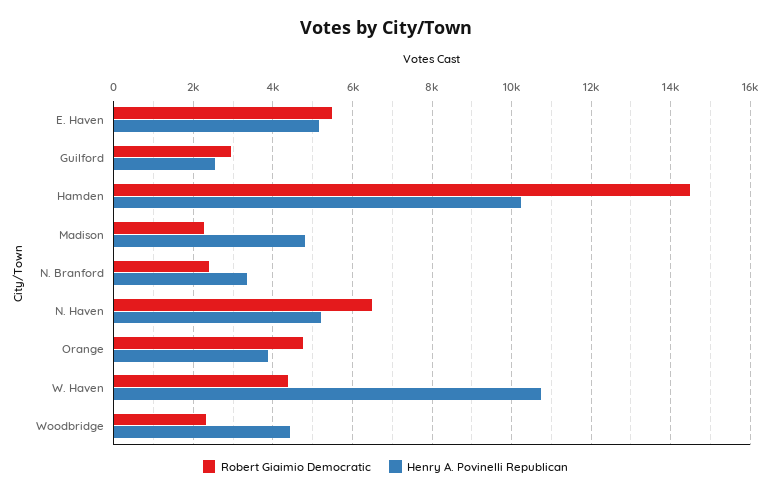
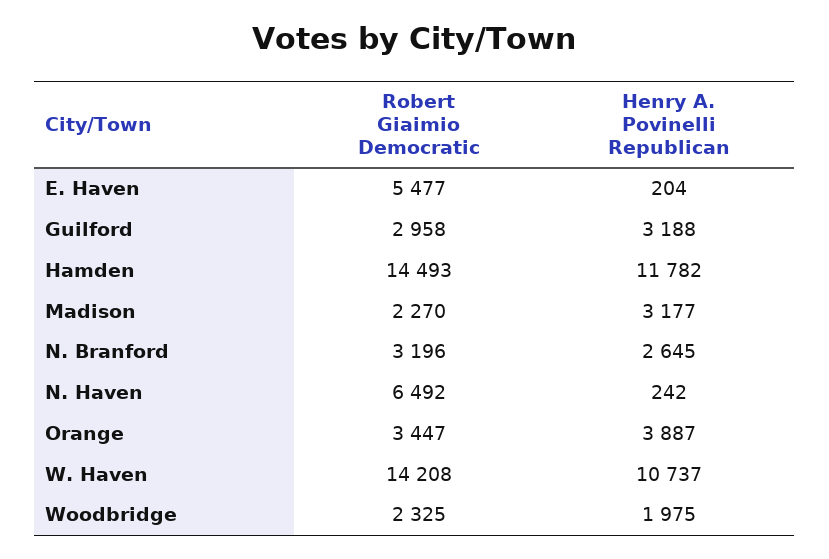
Henry A. Povinelli Republican, E. Haven: 5200 -> 204
Henry A. Povinelli Republican, Guilford: 2600 -> 3188
Henry A. Povinelli Republican, Hamden: 10200 -> 11782
Henry A. Povinelli Republican, Madison: 4800 -> 3177
Robert Giaimio Democratic, N. Branford: 2400 -> 3196
Henry A. Povinelli Republican, N. Branford: 3400 -> 2645
Henry A. Povinelli Republican, N. Haven: 5200 -> 242
Robert Giaimio Democratic, Orange: 4800 -> 3447
Robert Giaimio Democratic, W. Haven: 4400 -> 14208
Henry A. Povinelli Republican, Woodbridge: 4400 -> 1975

